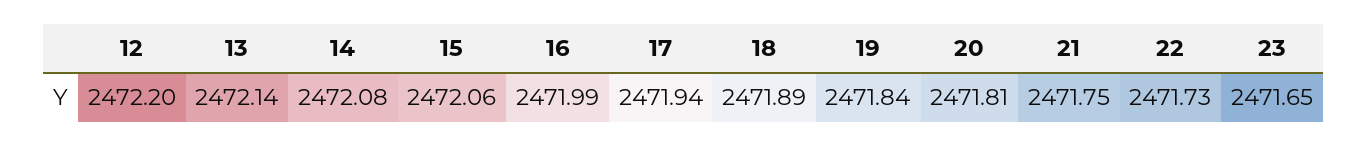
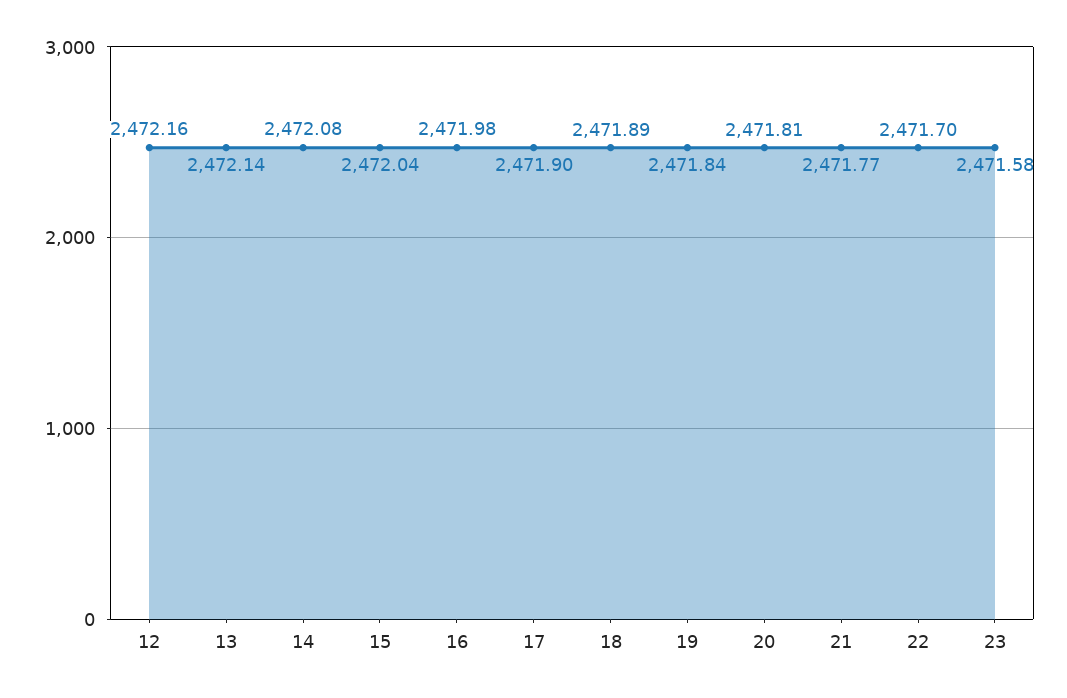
12: 2472.2 -> 2472.16
15: 2472.06 -> 2472.04
16: 2471.99 -> 2471.98
17: 2471.94 -> 2471.9
21: 2471.75 -> 2471.77
22: 2471.73 -> 2471.7
23: 2471.65 -> 2471.58

